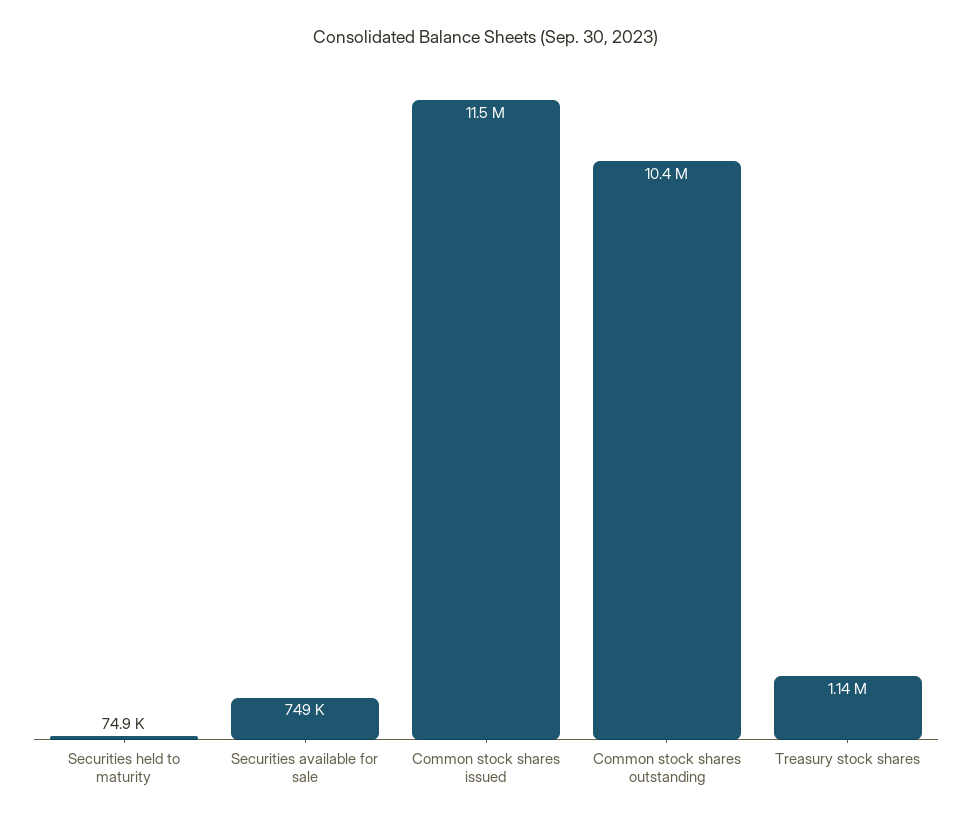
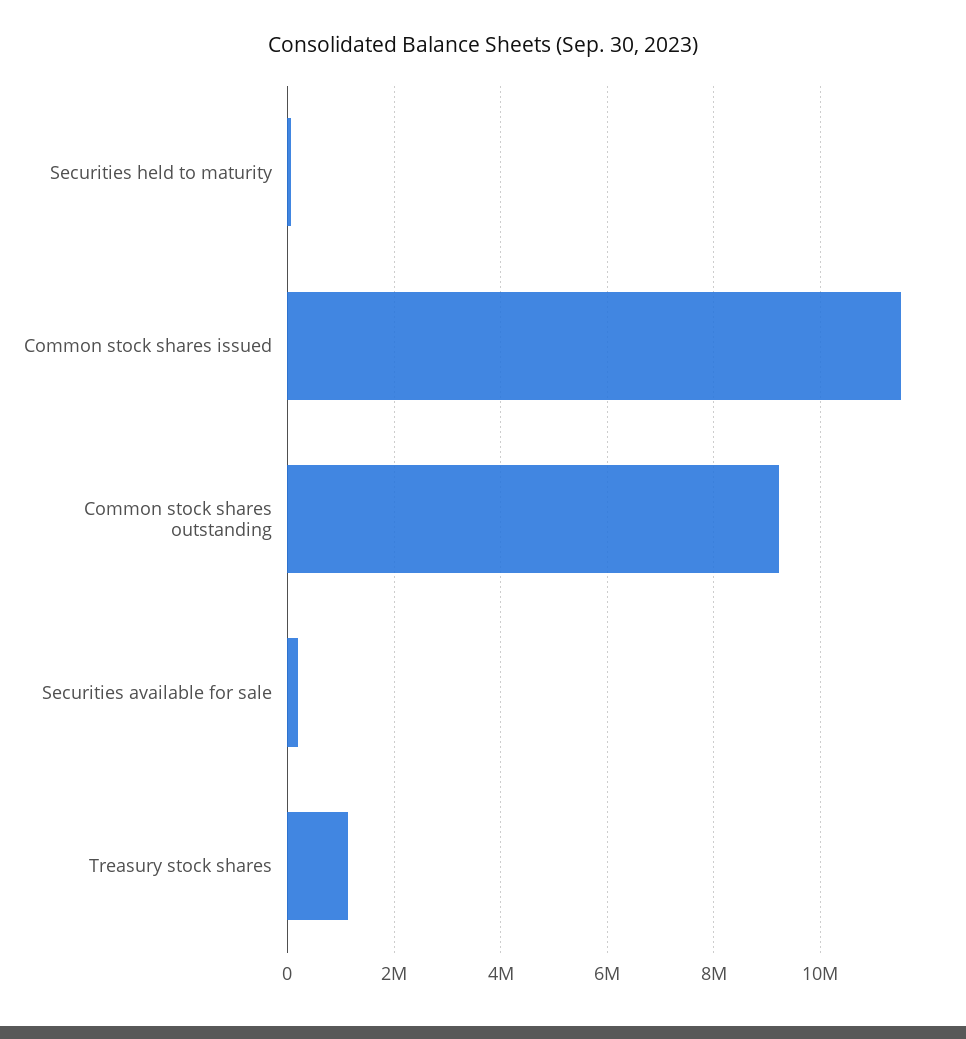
Securities available for sale: 749000 -> 200000
Common stock shares outstanding: 10400000 -> 9200000

